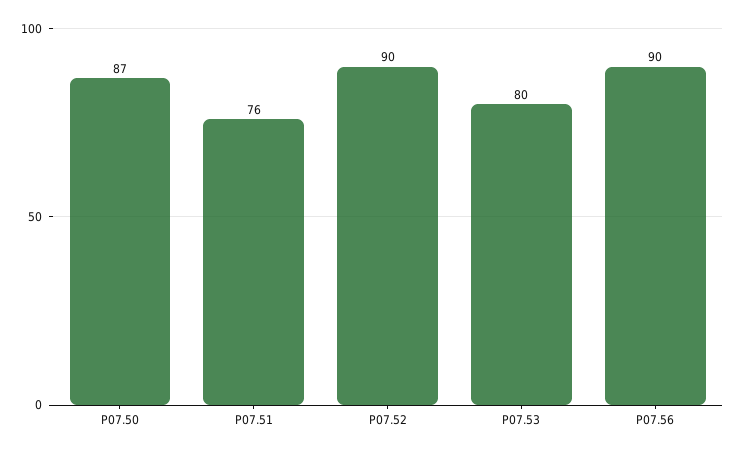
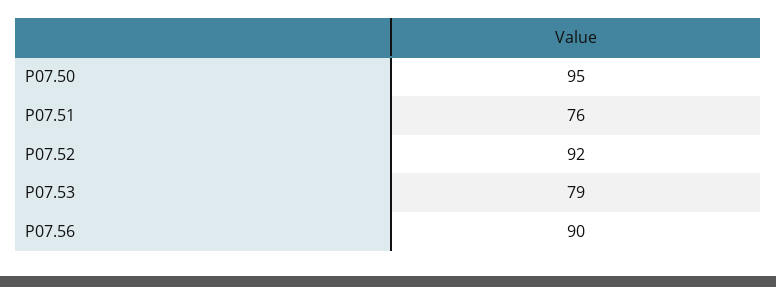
P07.50: 87 -> 95
P07.52: 90 -> 92
P07.53: 80 -> 79

